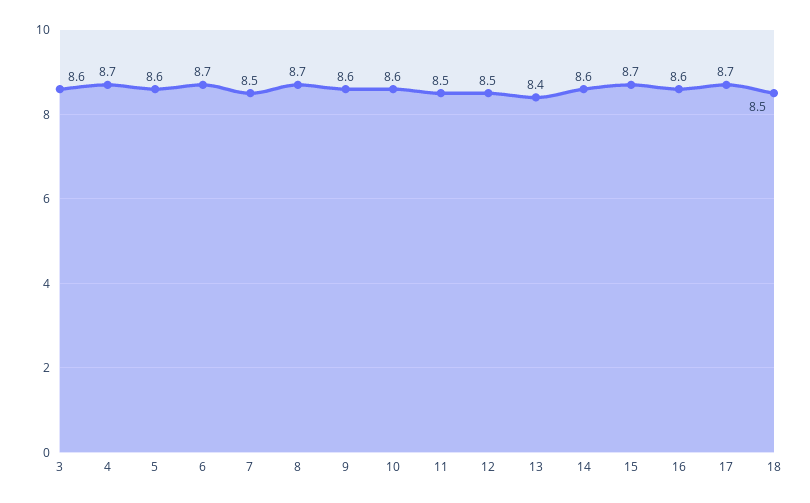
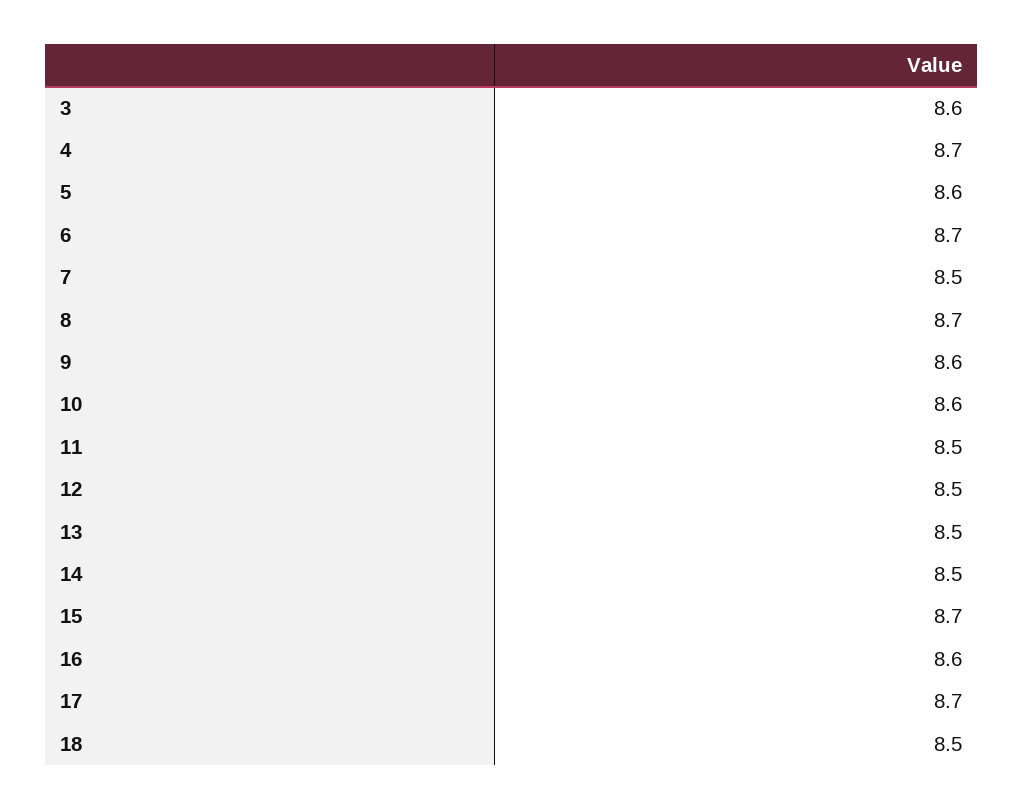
13: 8.4 -> 8.5
14: 8.6 -> 8.5

